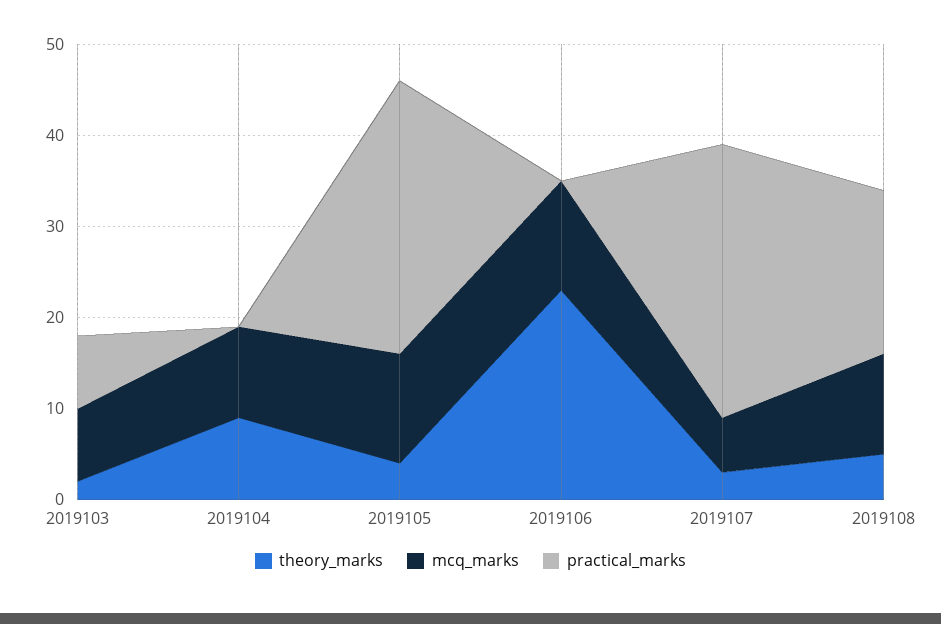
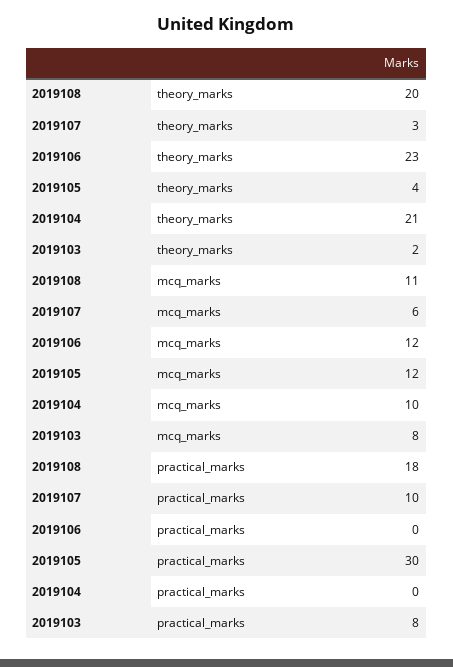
theory_marks, 2019104: 9 -> 21
practical_marks, 2019107: 30 -> 10
theory_marks, 2019108: 5 -> 20

